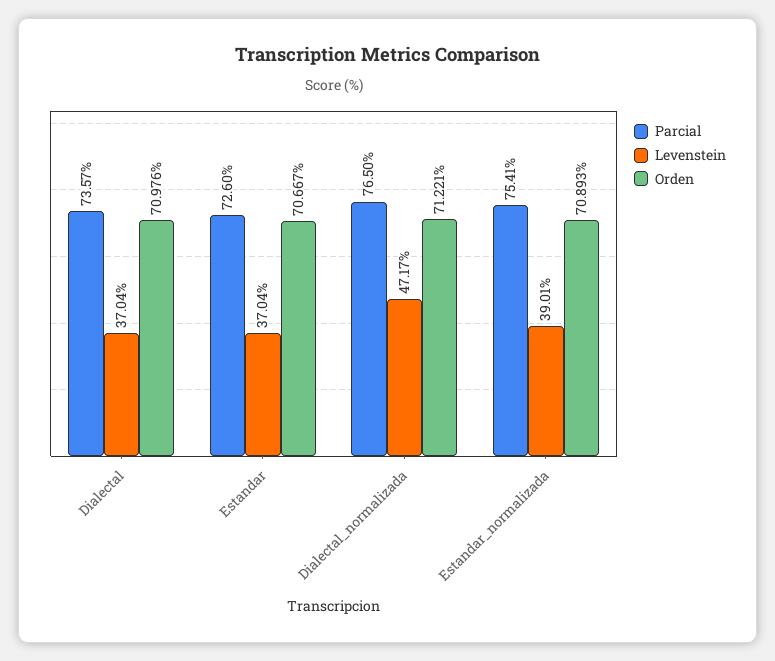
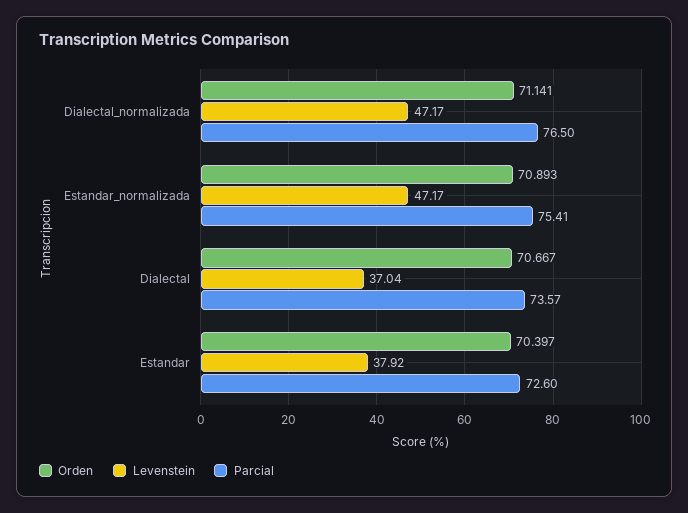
Orden, Dialectal: 70.976 -> 70.667
Levenstein, Estandar: 37.04 -> 37.92
Orden, Estandar: 70.667 -> 70.397
Orden, Dialectal_normalizada: 71.221 -> 71.141
Levenstein, Estandar_normalizada: 39.01 -> 47.17

